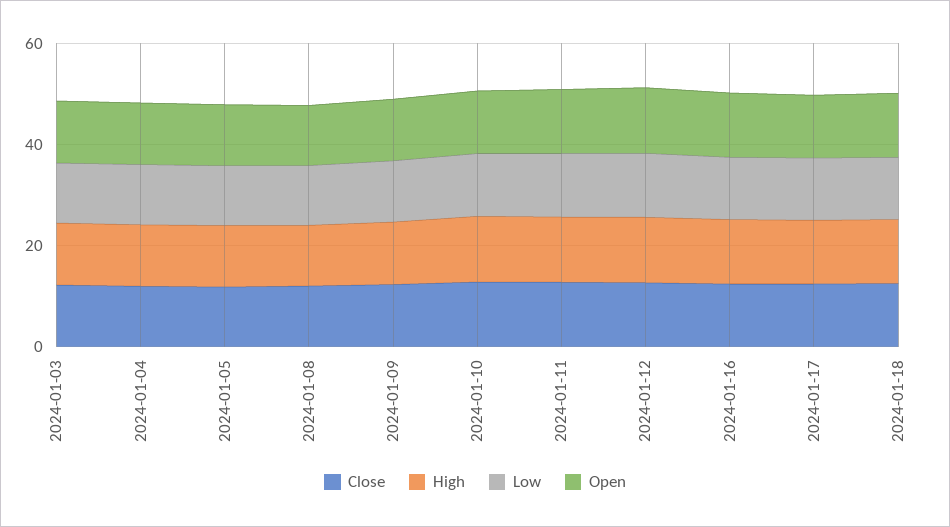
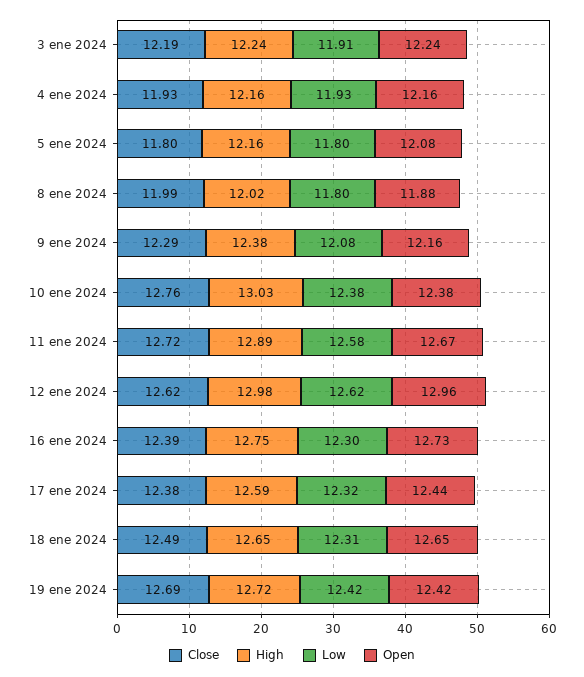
Close, 19 ene 2024: none -> 12.69
High, 19 ene 2024: none -> 12.72
Low, 19 ene 2024: none -> 12.42
Open, 19 ene 2024: none -> 12.42

